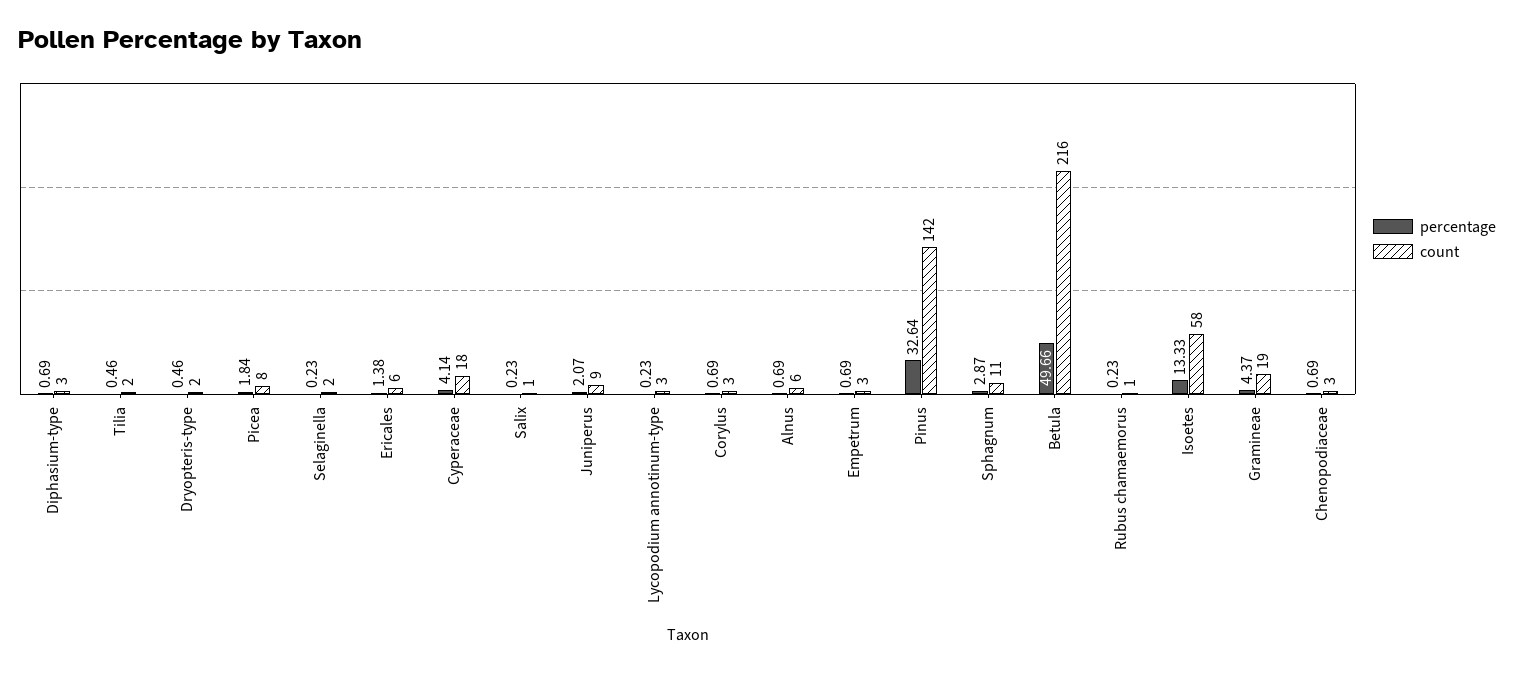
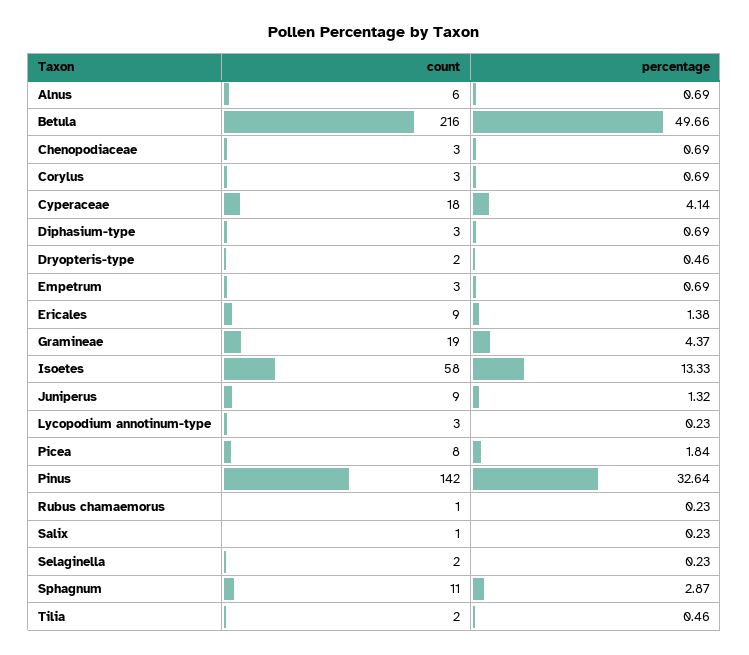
count, Ericales: 6 -> 9
percentage, Juniperus: 2.07 -> 1.32

